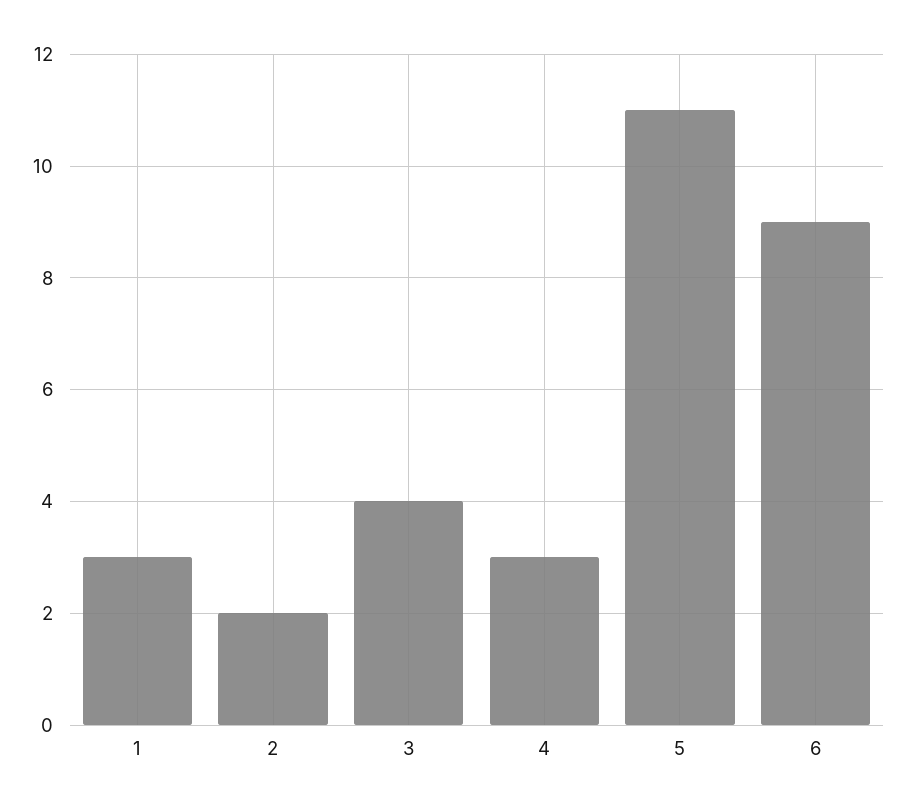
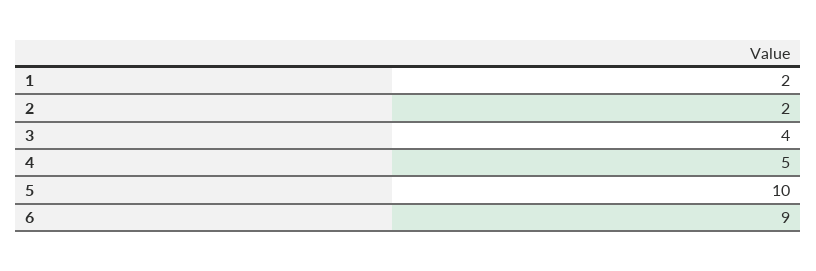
1: 3 -> 2
4: 3 -> 5
5: 11 -> 10

